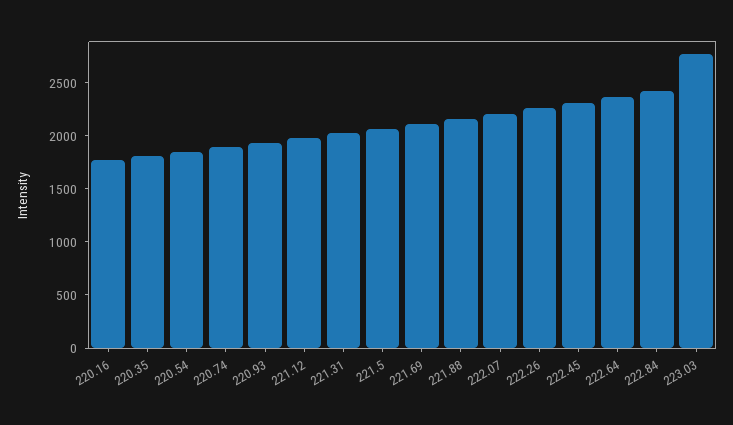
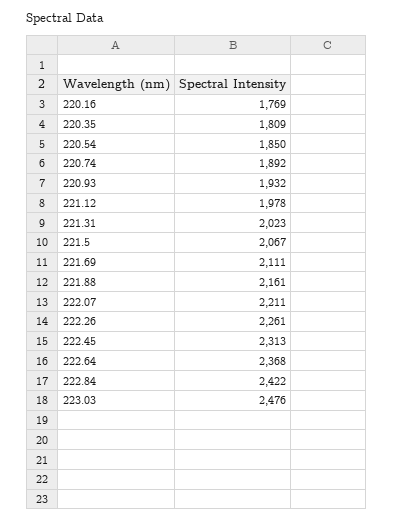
223.03: 2800 -> 2476

